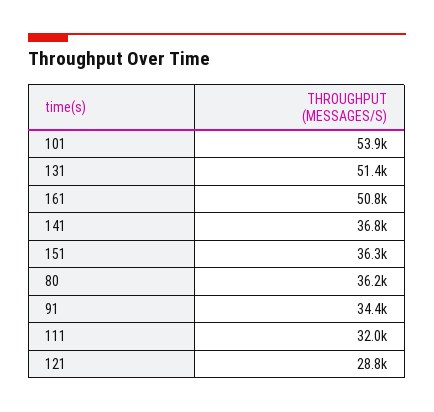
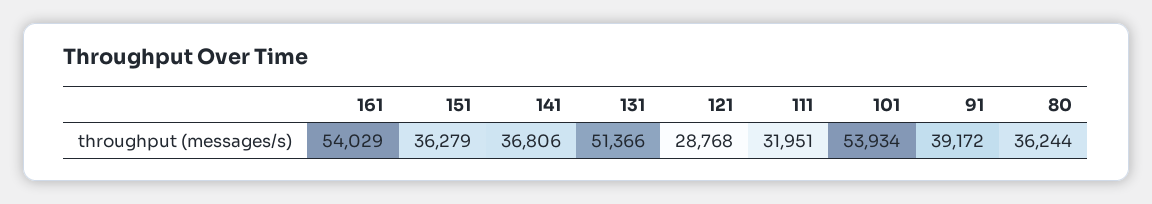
161: 50800 -> 54029
91: 34400 -> 39172

